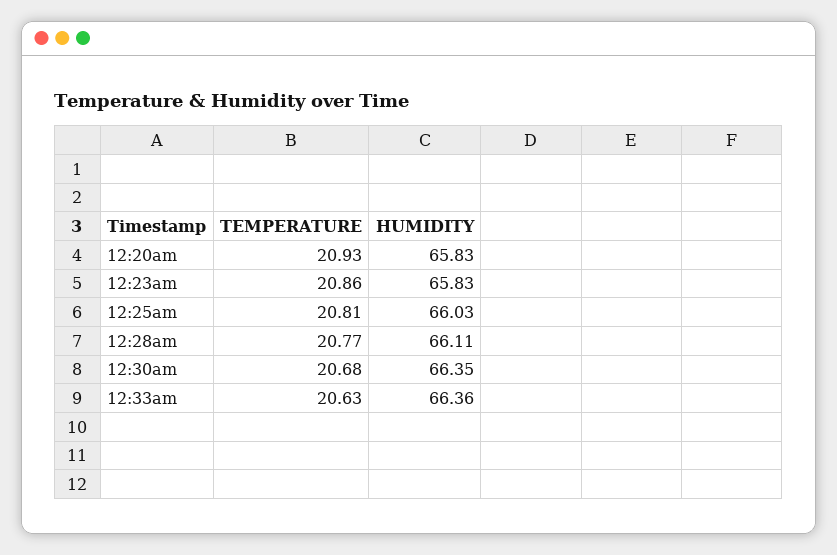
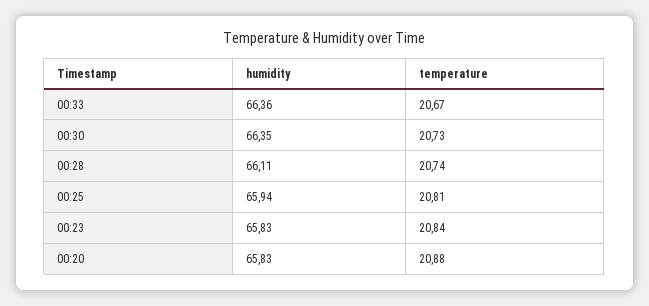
TEMPERATURE, 12:20am: 20.93 -> 20.88
TEMPERATURE, 12:23am: 20.86 -> 20.84
HUMIDITY, 12:25am: 66.03 -> 65.94
TEMPERATURE, 12:28am: 20.77 -> 20.74
TEMPERATURE, 12:30am: 20.68 -> 20.73
TEMPERATURE, 12:33am: 20.63 -> 20.67

